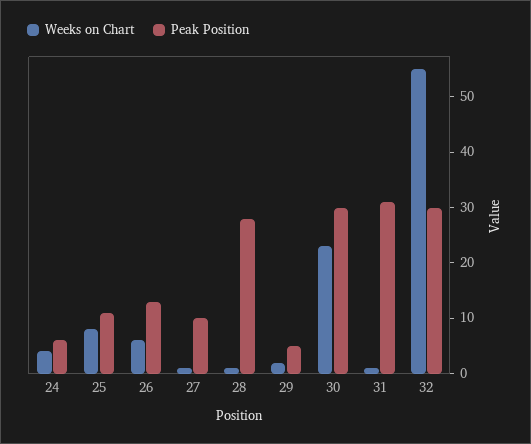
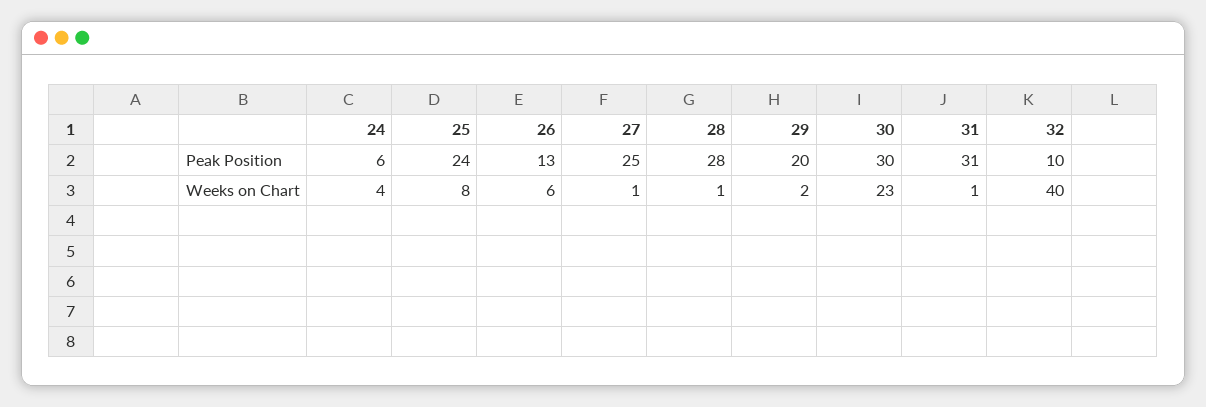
Peak Position, 25: 10 -> 24
Peak Position, 27: 10 -> 25
Peak Position, 29: 5 -> 20
Weeks on Chart, 32: 55 -> 40
Peak Position, 32: 30 -> 10

